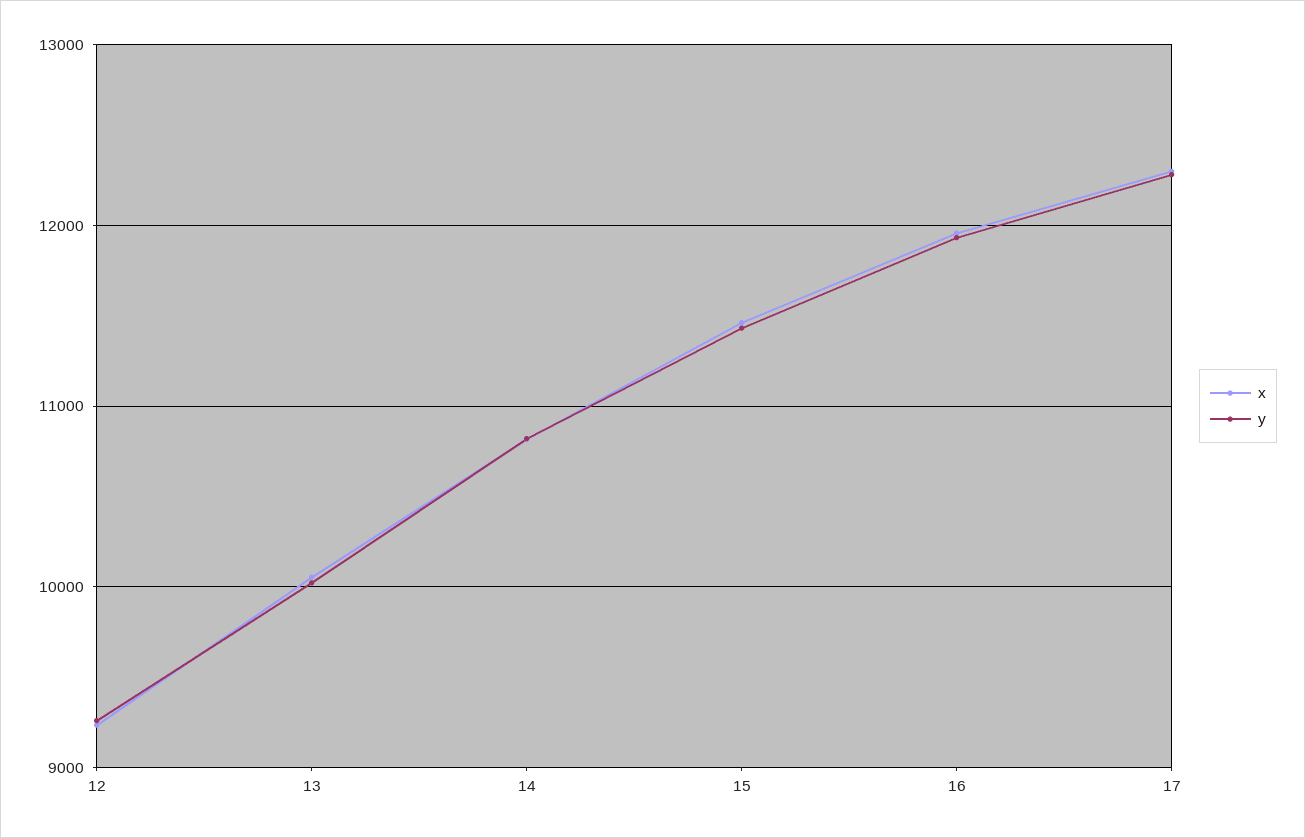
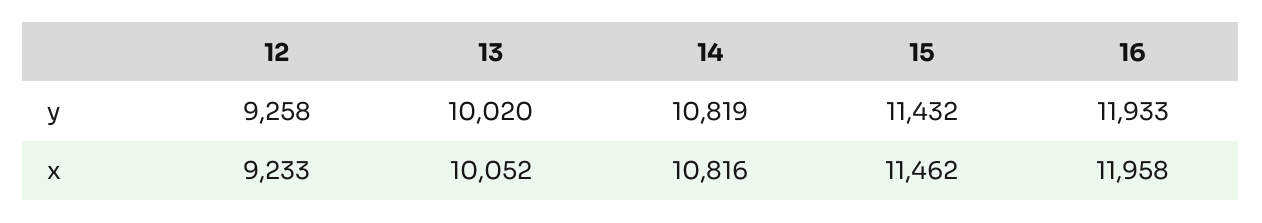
x, 17: 12300 -> none
y, 17: 12300 -> none

